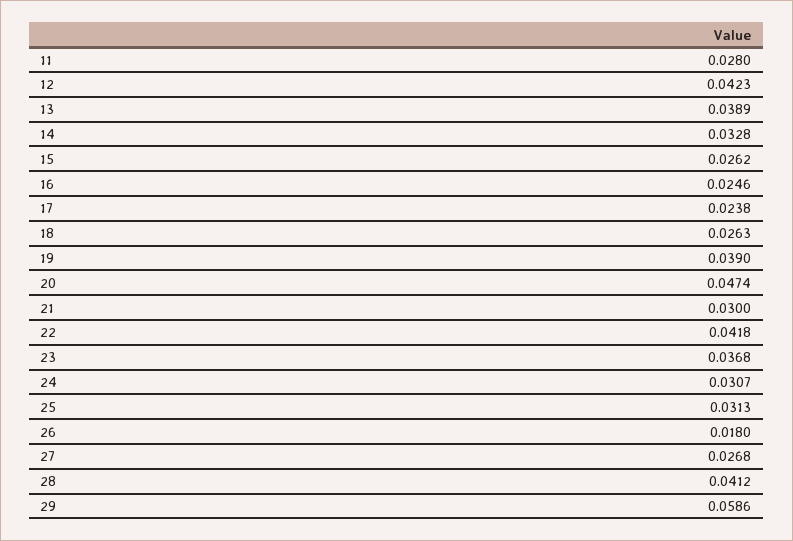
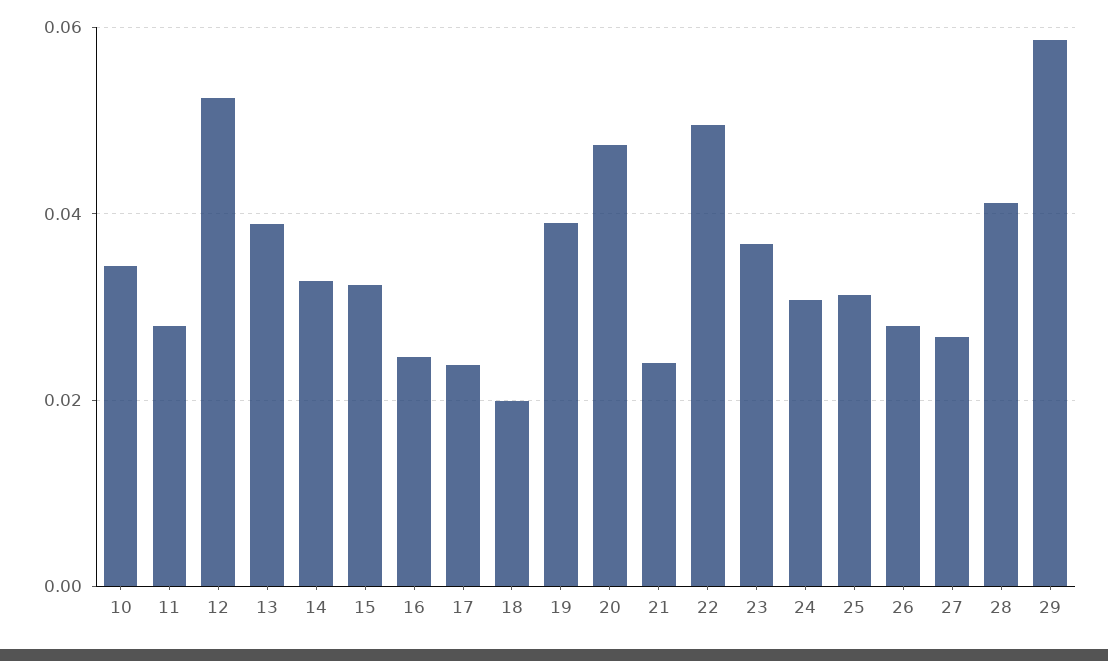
12: 0.0423 -> 0.052
15: 0.0262 -> 0.032
18: 0.0263 -> 0.02
21: 0.03 -> 0.024
22: 0.0418 -> 0.05
26: 0.018 -> 0.028
10: none -> 0.034

